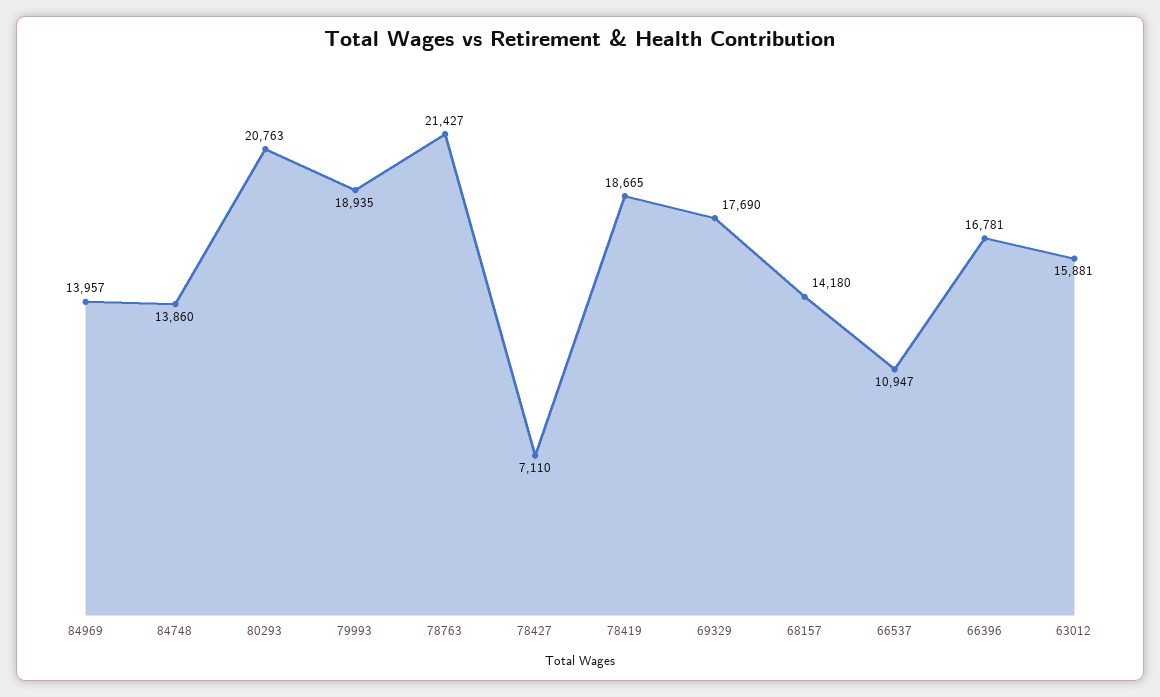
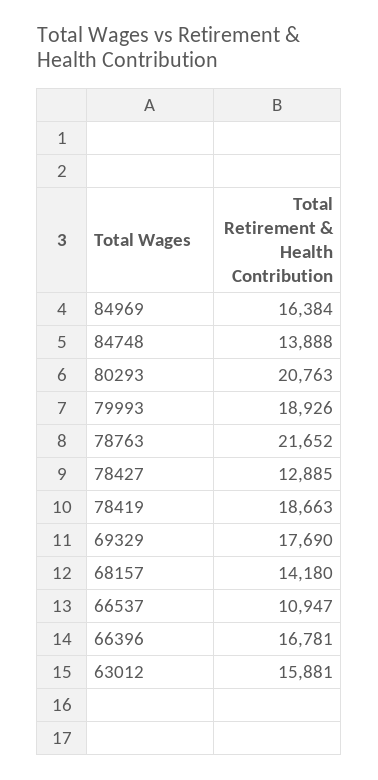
84969: 13957 -> 16384
84748: 13860 -> 13888
79993: 18935 -> 18926
78763: 21427 -> 21652
78427: 7110 -> 12885
78419: 18665 -> 18663

